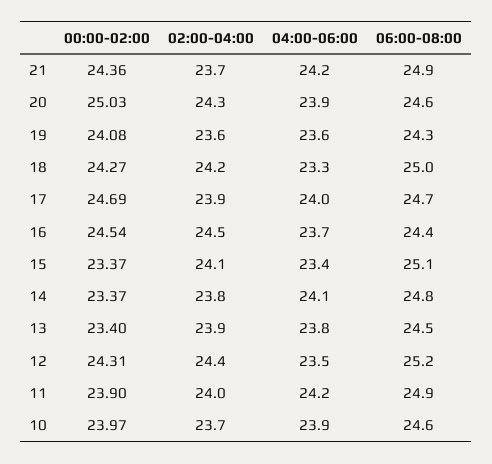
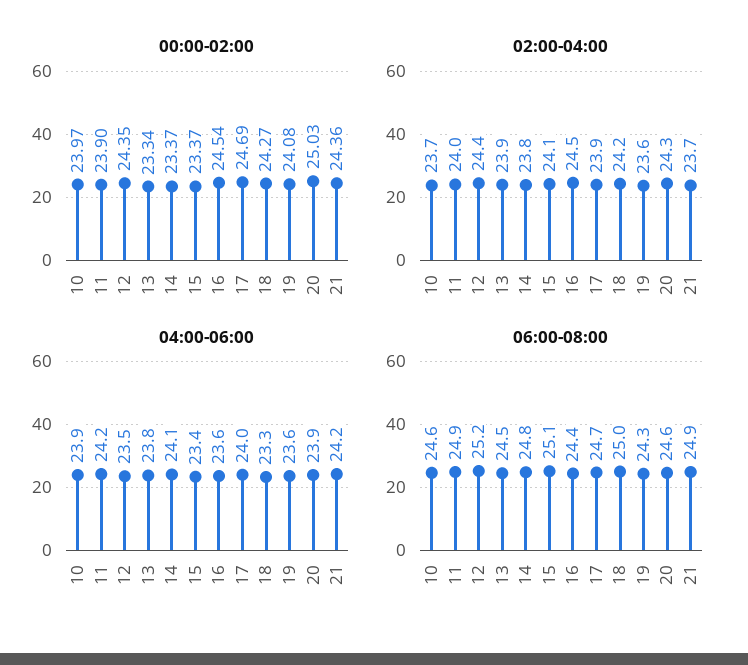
04:00-06:00, 16: 23.7 -> 23.6
00:00-02:00, 13: 23.4 -> 23.34
00:00-02:00, 12: 24.31 -> 24.35

